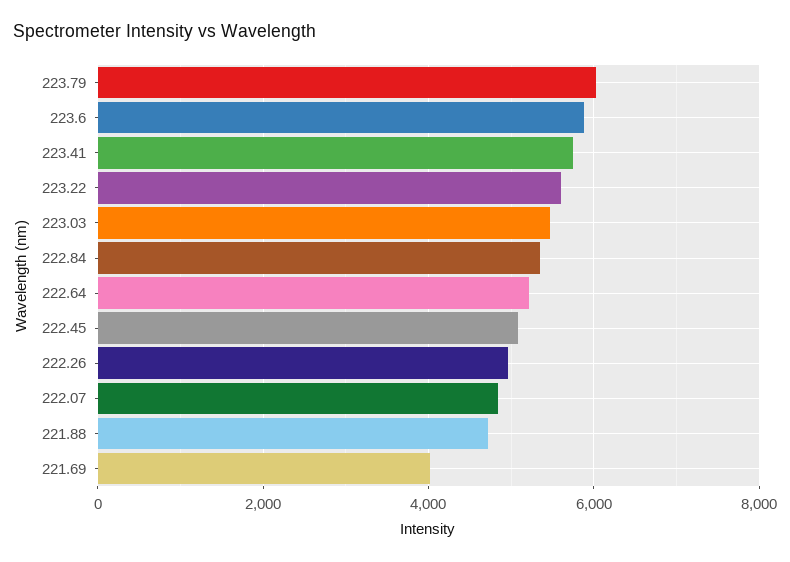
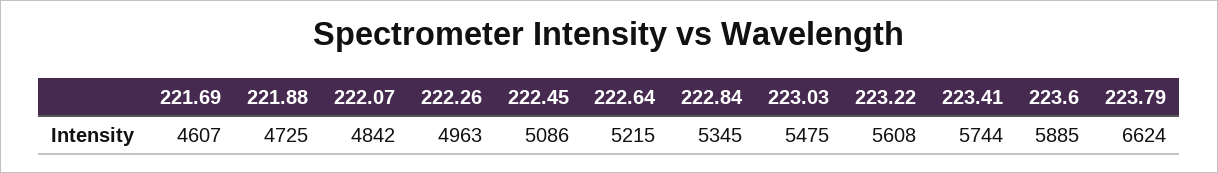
223.79: 6000 -> 6624
221.69: 4000 -> 4607

